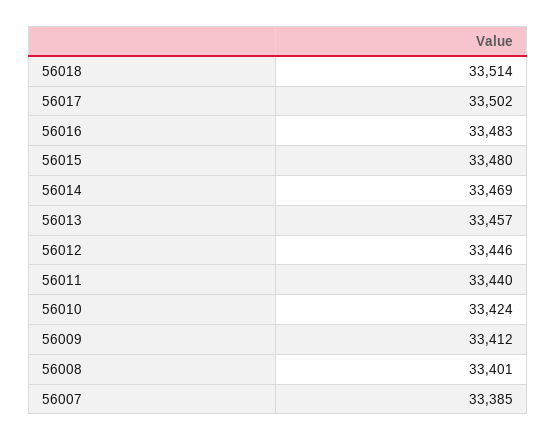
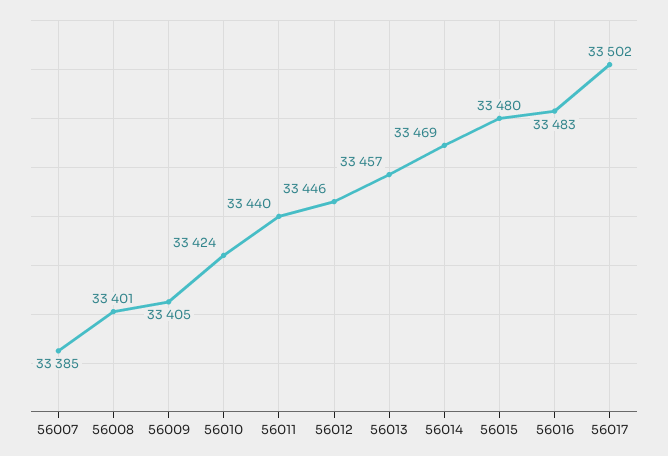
56018: 33514 -> none
56009: 33412 -> 33405

